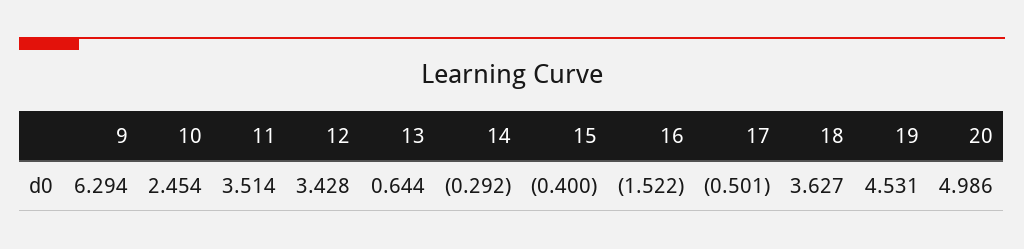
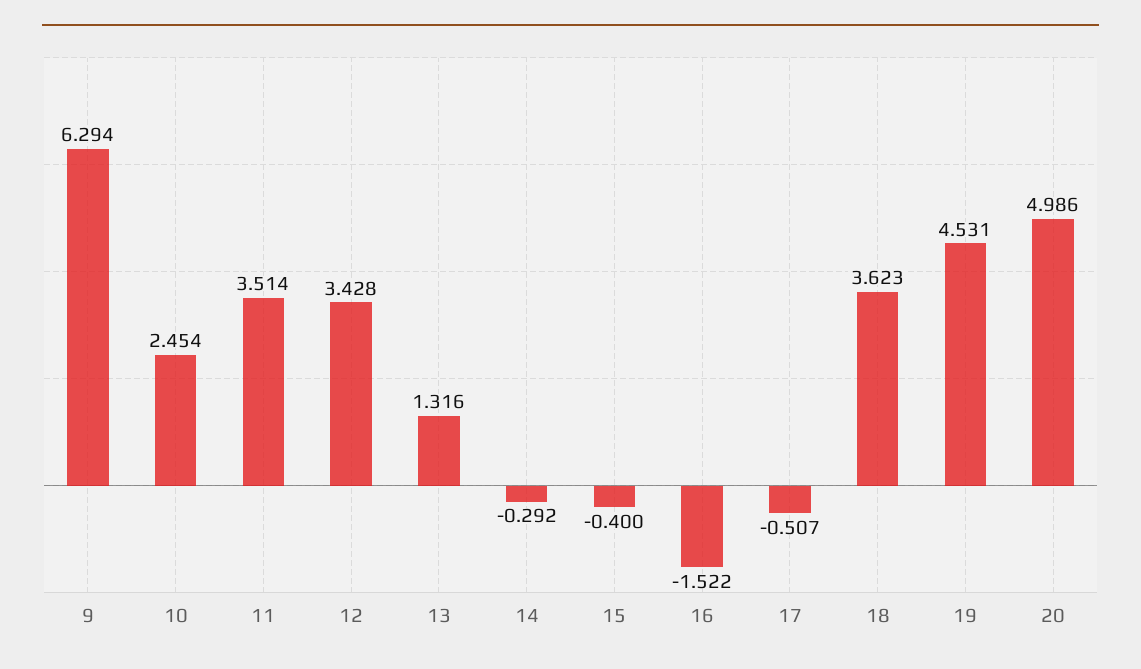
13: 0.644 -> 1.316
17: -0.501 -> -0.507
18: 3.627 -> 3.623

